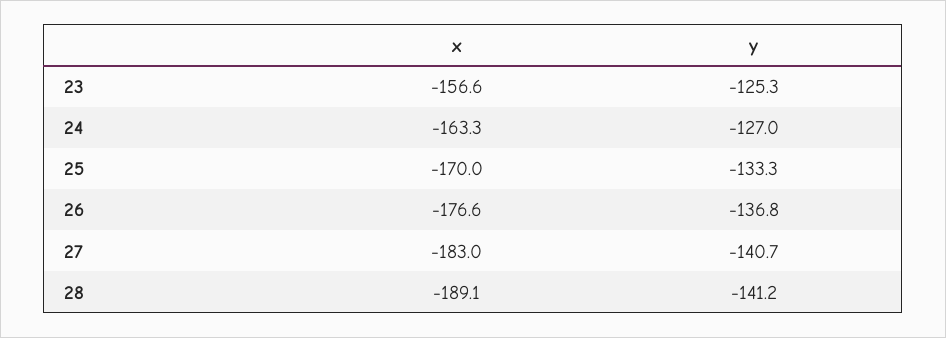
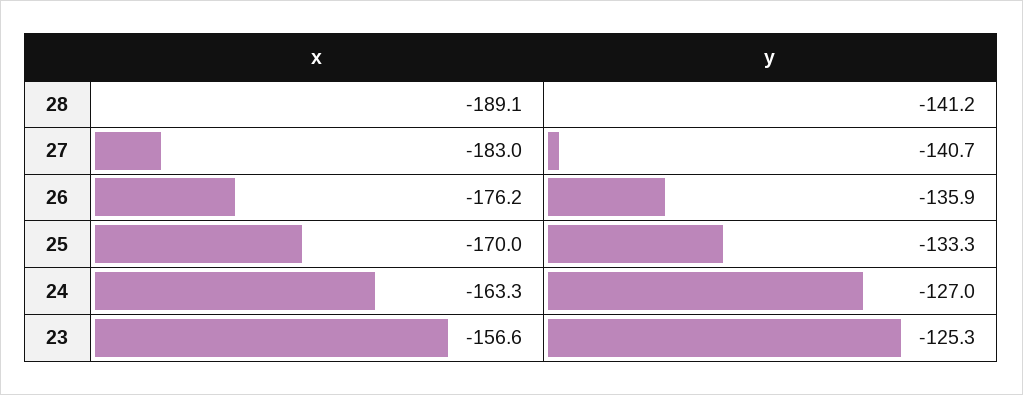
x, 26: -176.6 -> -176.2
y, 26: -136.8 -> -135.9

